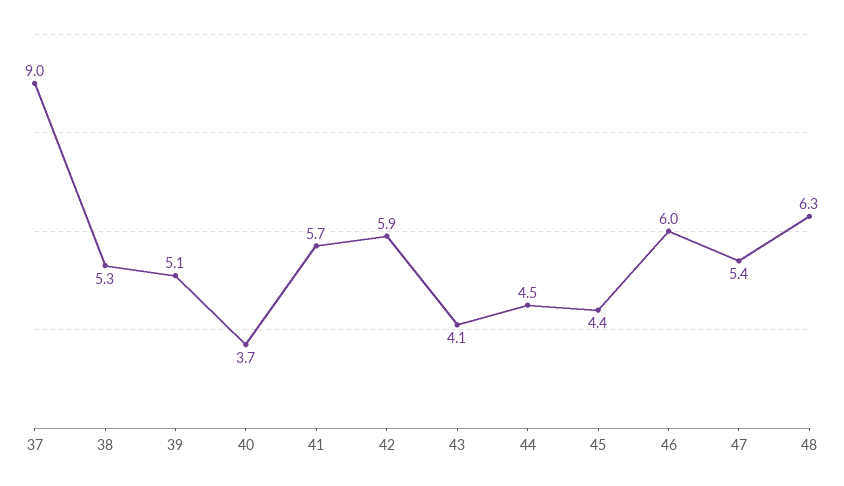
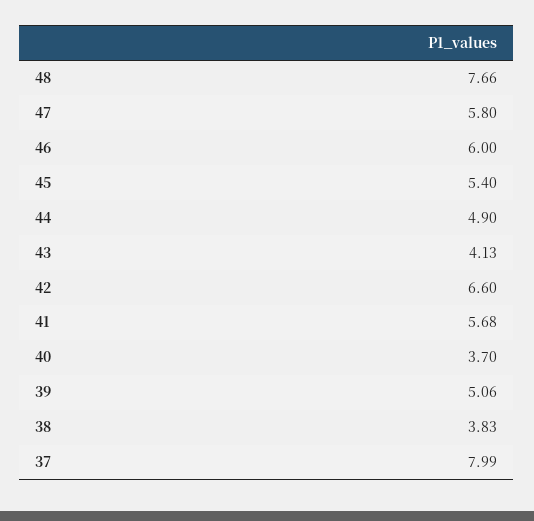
37: 9 -> 7.99
38: 5.3 -> 3.83
42: 5.9 -> 6.6
44: 4.5 -> 4.9
45: 4.4 -> 5.4
47: 5.4 -> 5.8
48: 6.3 -> 7.66

